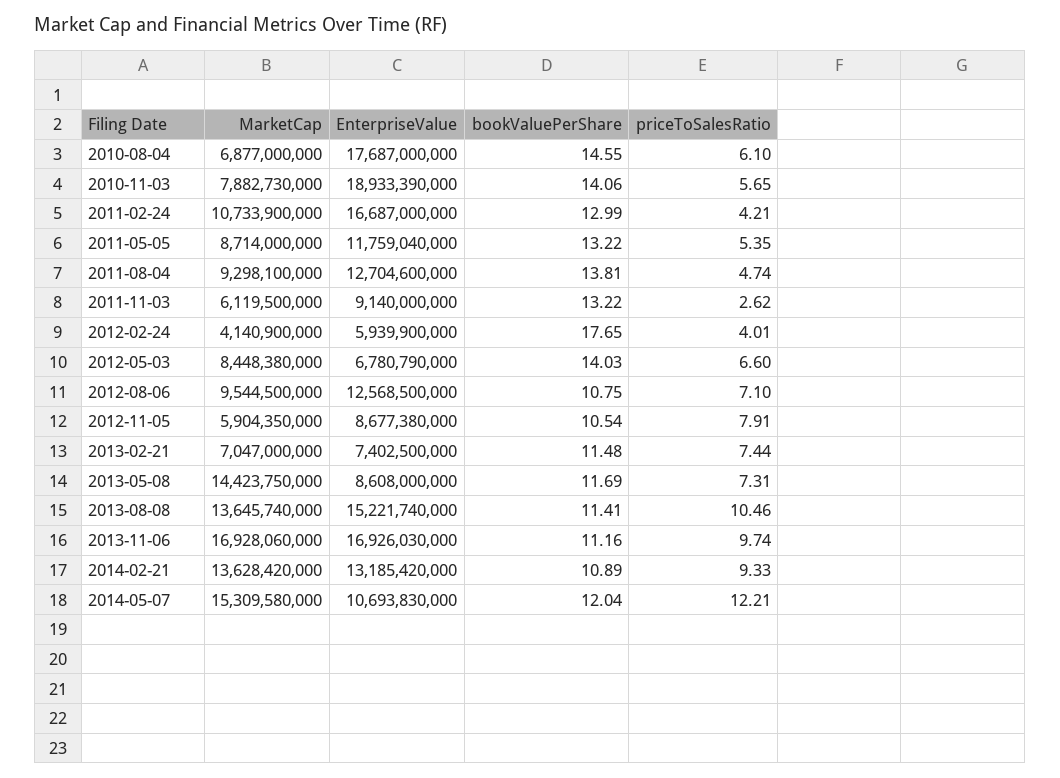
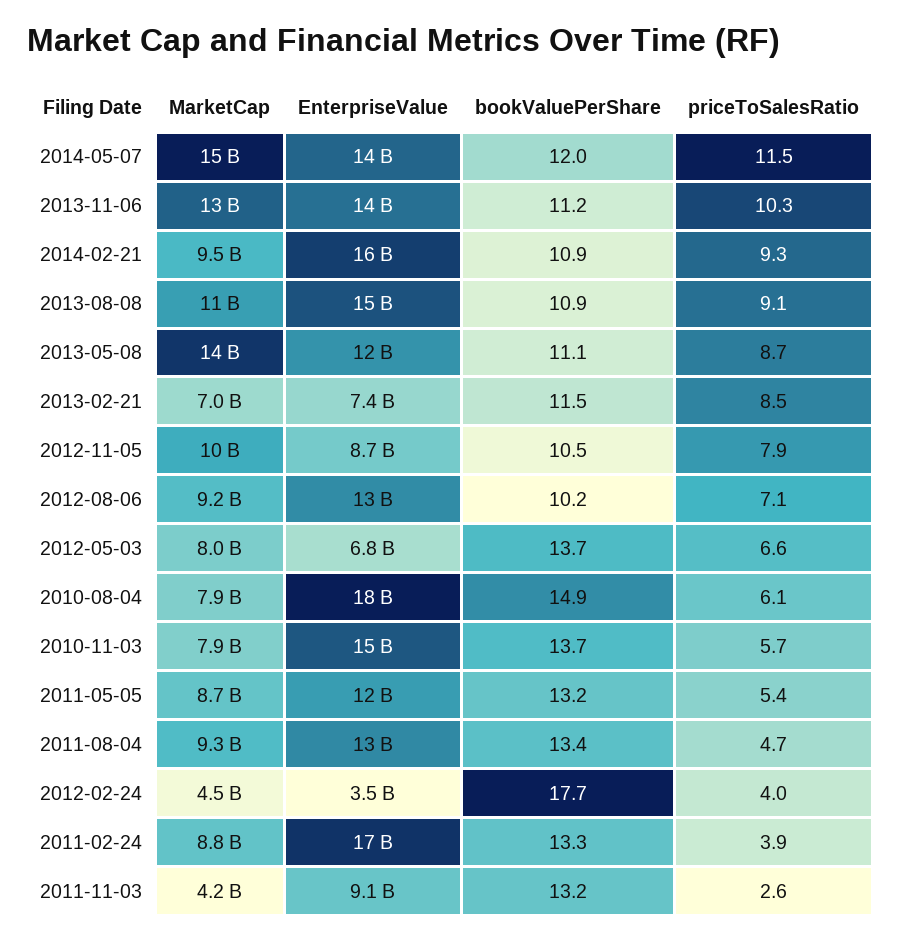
MarketCap, 2010-08-04: 6877000000 -> 7900000000
bookValuePerShare, 2010-08-04: 14.55 -> 14.9
EnterpriseValue, 2010-11-03: 18933390000 -> 15000000000
bookValuePerShare, 2010-11-03: 14.06 -> 13.7
MarketCap, 2011-02-24: 10733900000 -> 8800000000
bookValuePerShare, 2011-02-24: 12.99 -> 13.3
priceToSalesRatio, 2011-02-24: 4.21 -> 3.9
bookValuePerShare, 2011-08-04: 13.81 -> 13.4
MarketCap, 2011-11-03: 6119500000 -> 4200000000
MarketCap, 2012-02-24: 4140900000 -> 4500000000
EnterpriseValue, 2012-02-24: 5939900000 -> 3500000000
MarketCap, 2012-05-03: 8448380000 -> 8000000000
bookValuePerShare, 2012-05-03: 14.03 -> 13.7
MarketCap, 2012-08-06: 9544500000 -> 9200000000
bookValuePerShare, 2012-08-06: 10.75 -> 10.2
MarketCap, 2012-11-05: 5904350000 -> 10000000000
priceToSalesRatio, 2013-02-21: 7.44 -> 8.5
EnterpriseValue, 2013-05-08: 8608000000 -> 12000000000
bookValuePerShare, 2013-05-08: 11.69 -> 11.1
priceToSalesRatio, 2013-05-08: 7.31 -> 8.7
MarketCap, 2013-08-08: 13645740000 -> 11000000000
bookValuePerShare, 2013-08-08: 11.41 -> 10.9
priceToSalesRatio, 2013-08-08: 10.46 -> 9.1
MarketCap, 2013-11-06: 16928060000 -> 13000000000
EnterpriseValue, 2013-11-06: 16926030000 -> 14000000000
priceToSalesRatio, 2013-11-06: 9.74 -> 10.3
MarketCap, 2014-02-21: 13628420000 -> 9500000000
EnterpriseValue, 2014-02-21: 13185420000 -> 16000000000
EnterpriseValue, 2014-05-07: 10693830000 -> 14000000000
priceToSalesRatio, 2014-05-07: 12.21 -> 11.5

